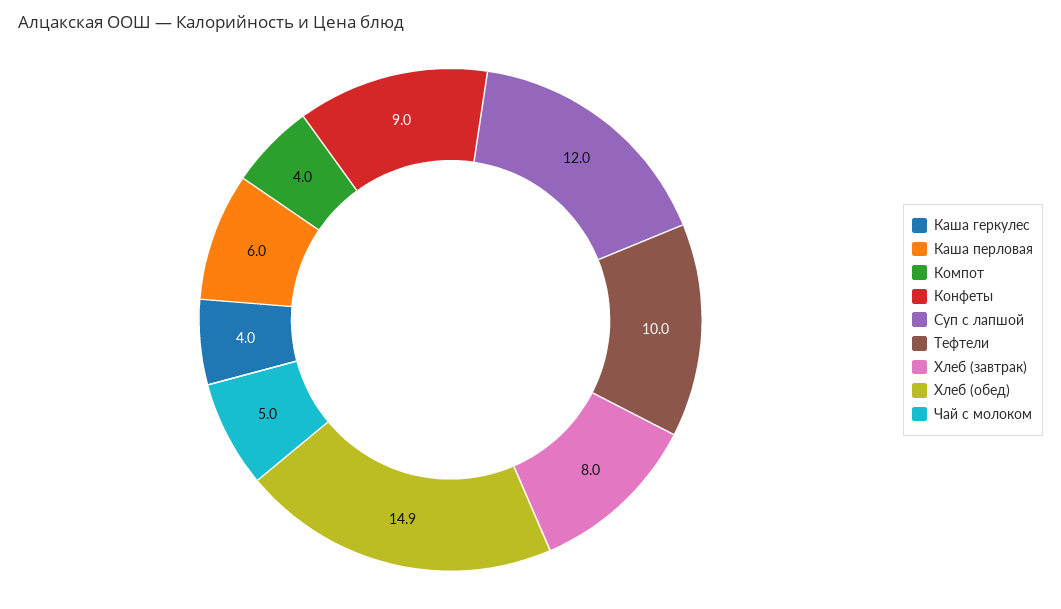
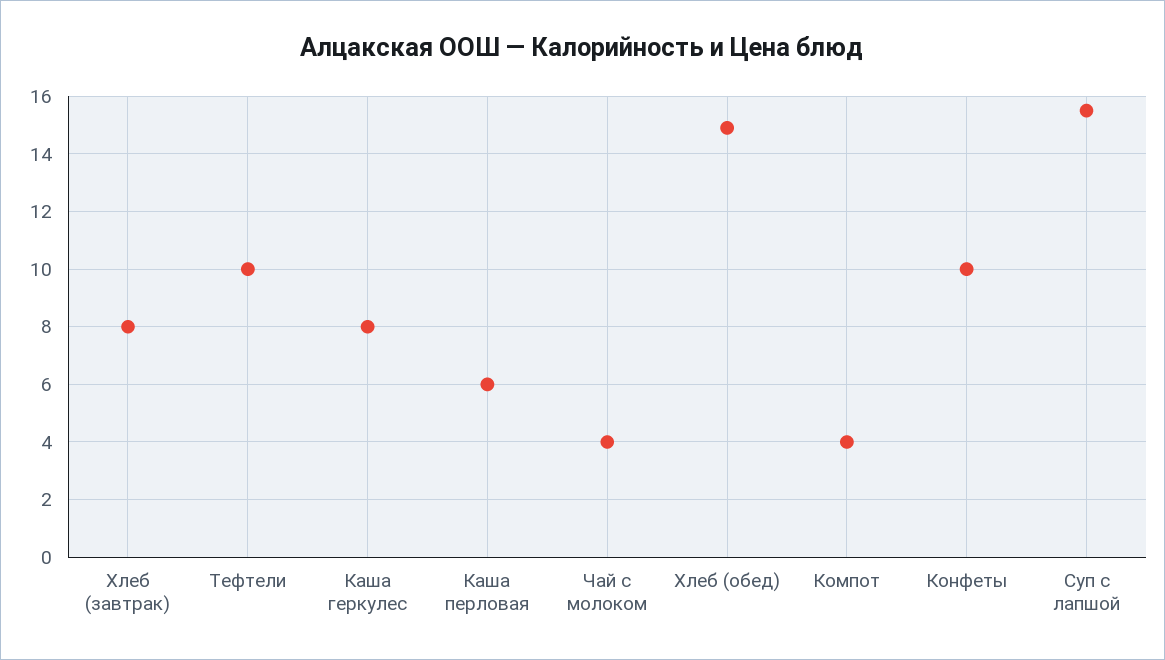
Каша геркулес: 4 -> 8
Конфеты: 9 -> 10
Суп с лапшой: 12 -> 15.5
Чай с молоком: 5 -> 4

